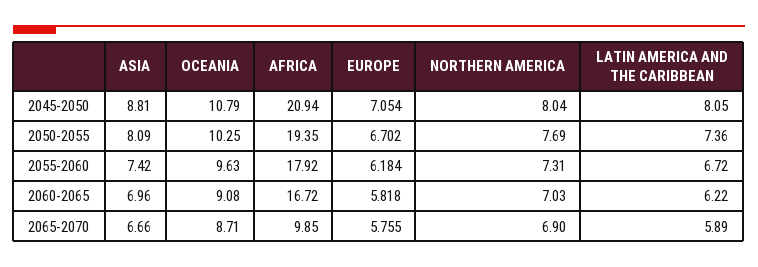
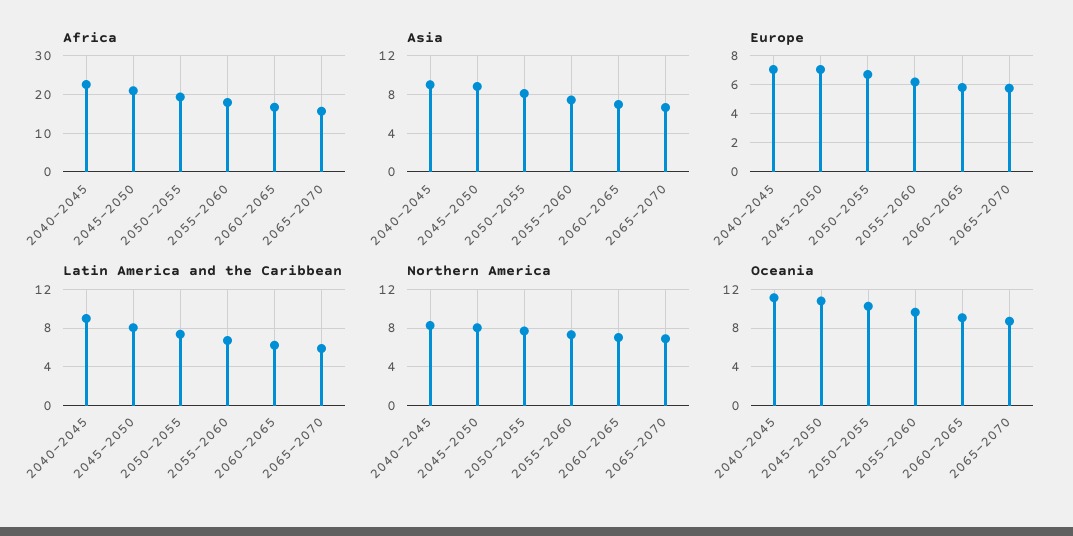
AFRICA, 2065-2070: 9.85 -> 16
AFRICA, 2040-2045: none -> 22
ASIA, 2040-2045: none -> 9
EUROPE, 2040-2045: none -> 7
LATIN AMERICA AND THE CARIBBEAN, 2040-2045: none -> 9
NORTHERN AMERICA, 2040-2045: none -> 8
OCEANIA, 2040-2045: none -> 11

